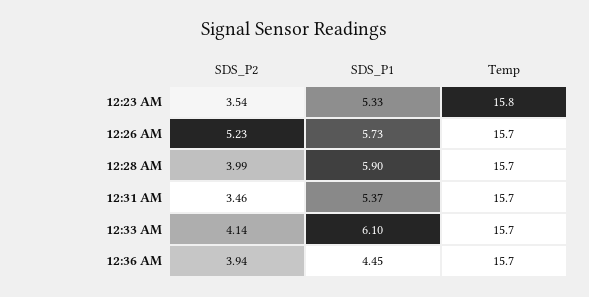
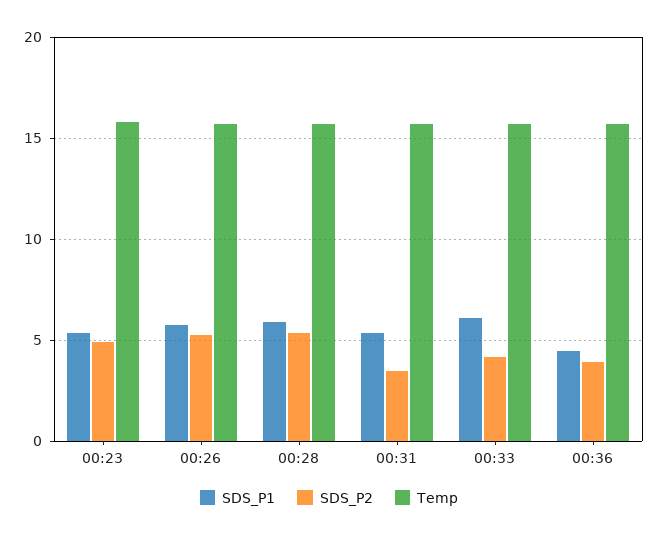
SDS_P2, 12:23 AM: 3.54 -> 5
SDS_P2, 12:28 AM: 3.99 -> 5.5

